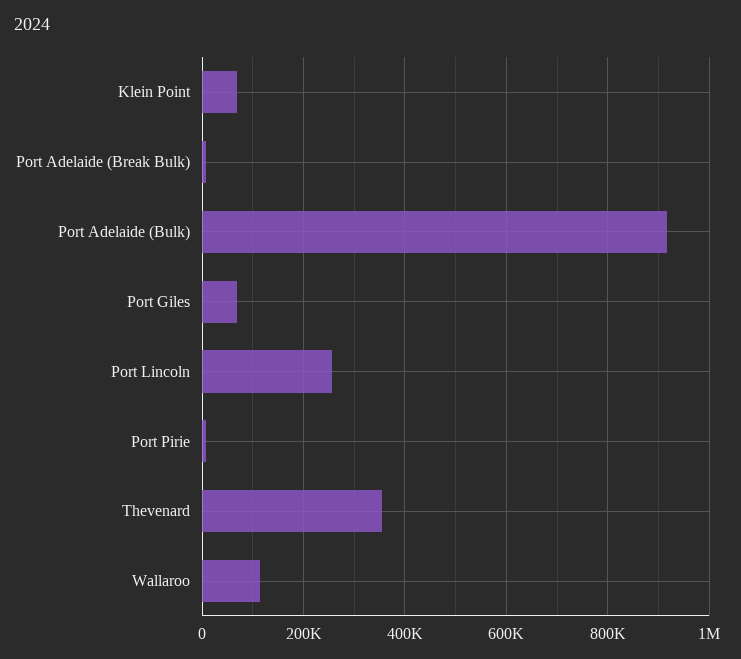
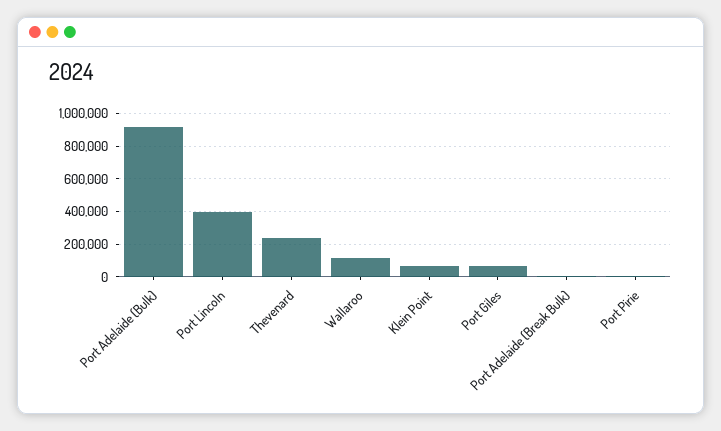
Port Lincoln: 260000 -> 400000
Thevenard: 360000 -> 250000

